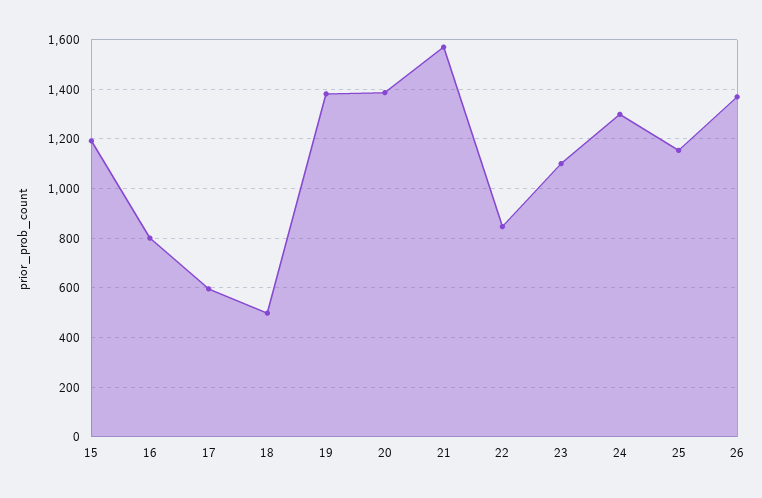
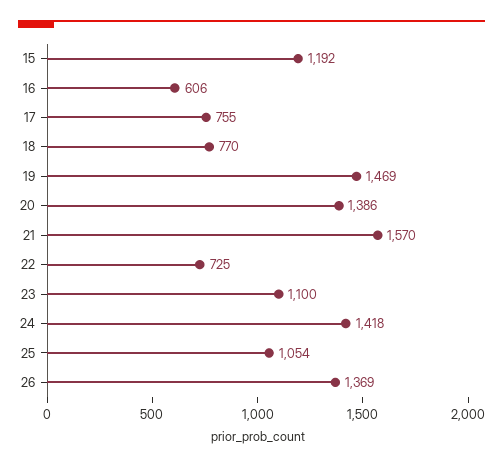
16: 800 -> 606
17: 600 -> 755
18: 500 -> 770
19: 1375 -> 1469
22: 850 -> 725
24: 1300 -> 1418
25: 1150 -> 1054

